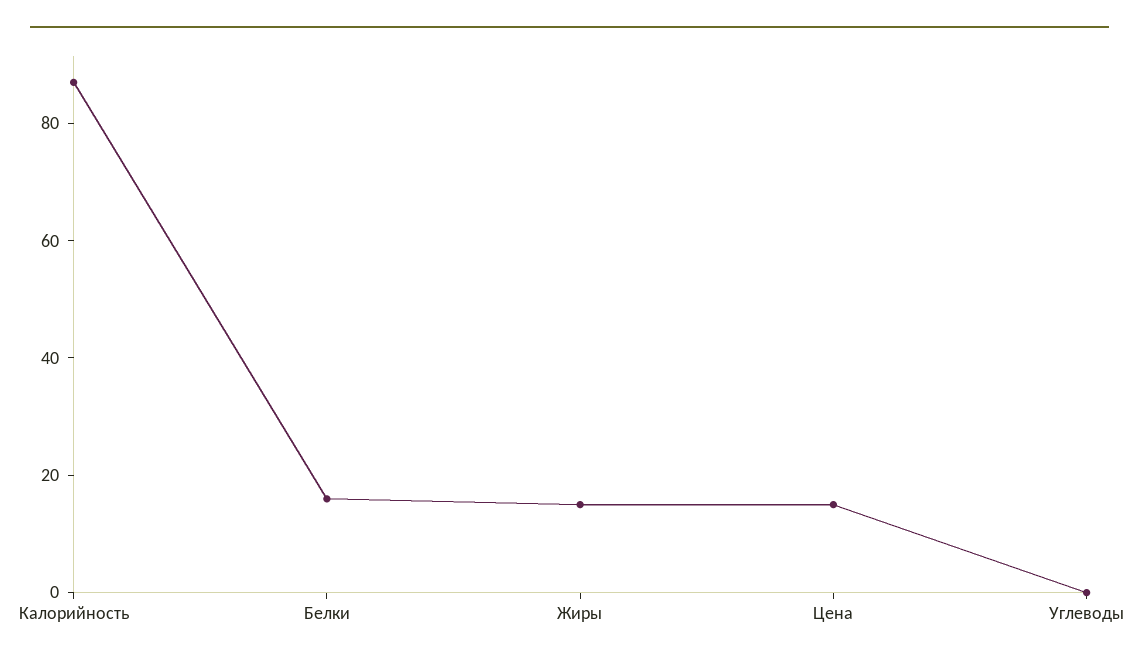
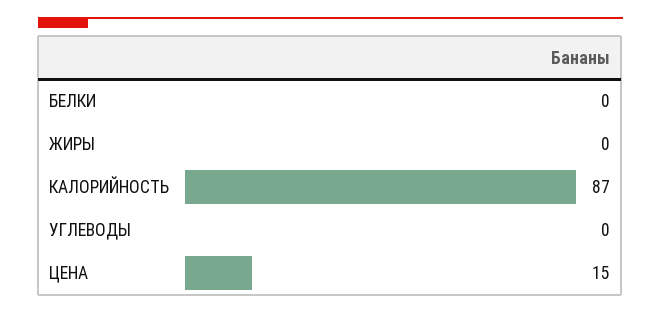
Белки: 15 -> 0
Жиры: 15 -> 0

